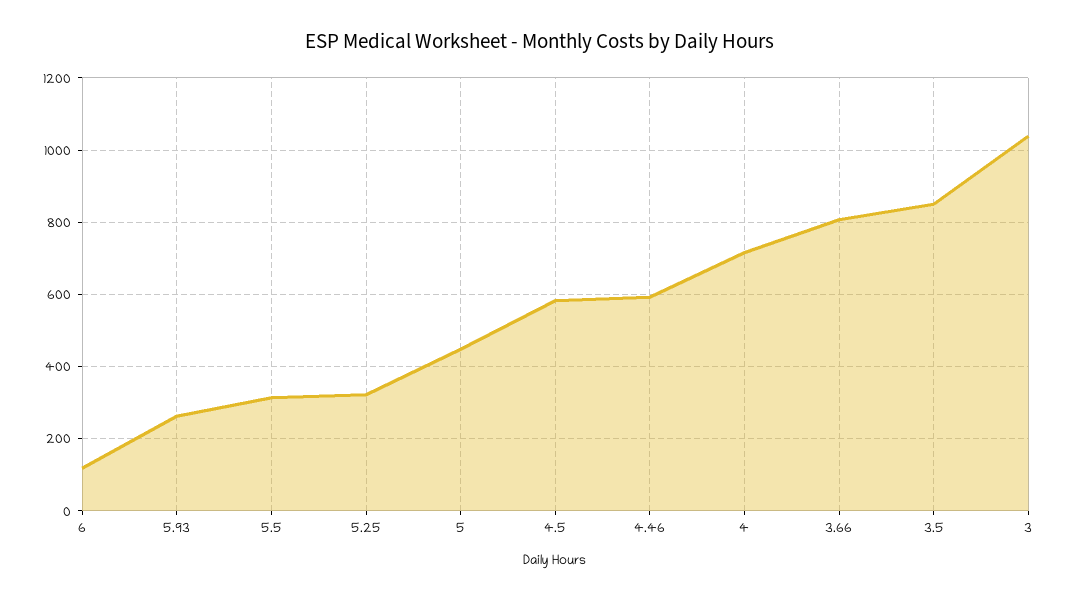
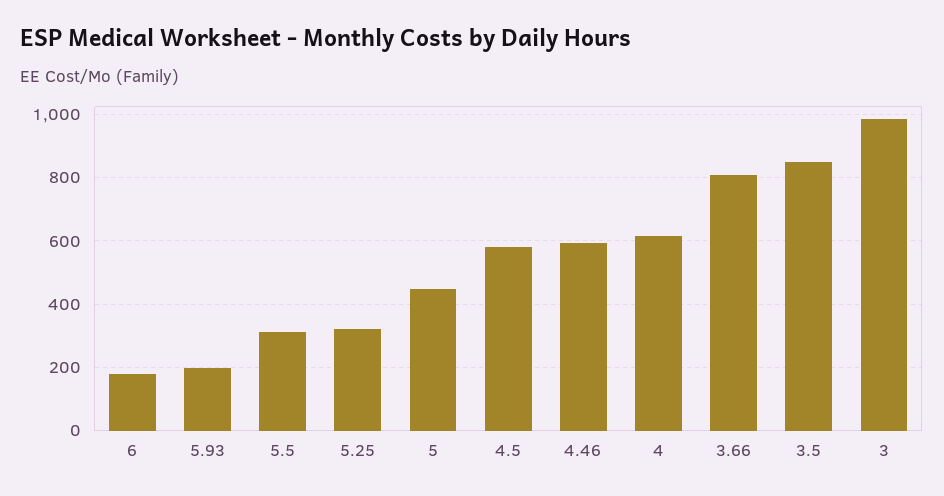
6: 120 -> 180
5.93: 260 -> 200
4: 720 -> 620
3: 1040 -> 980

